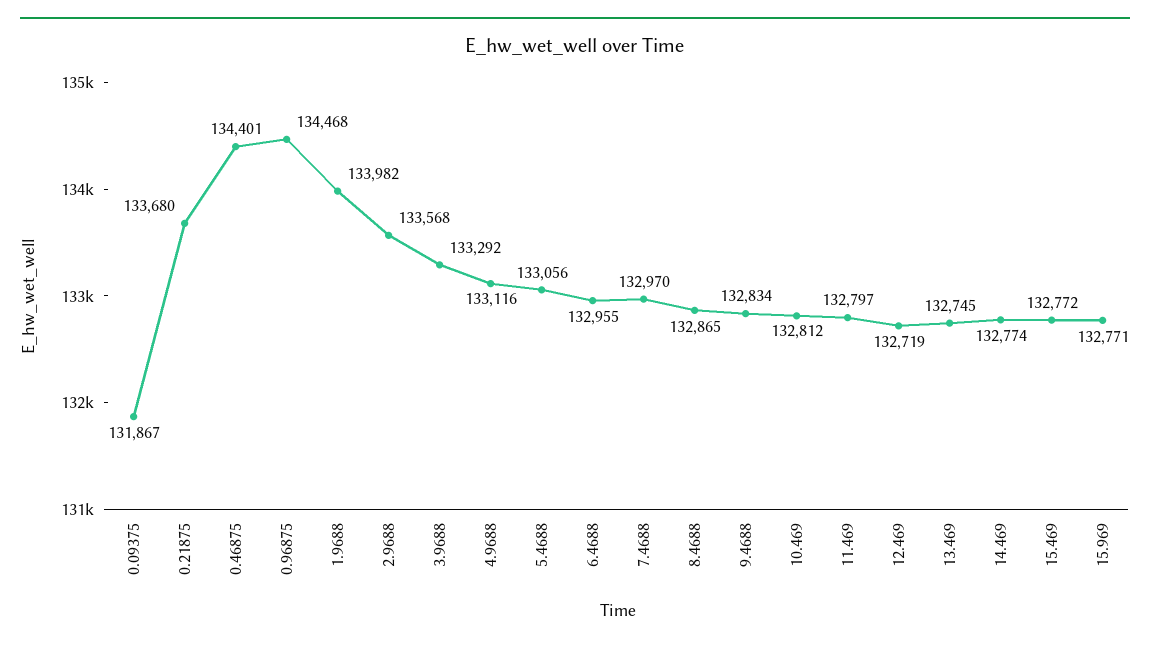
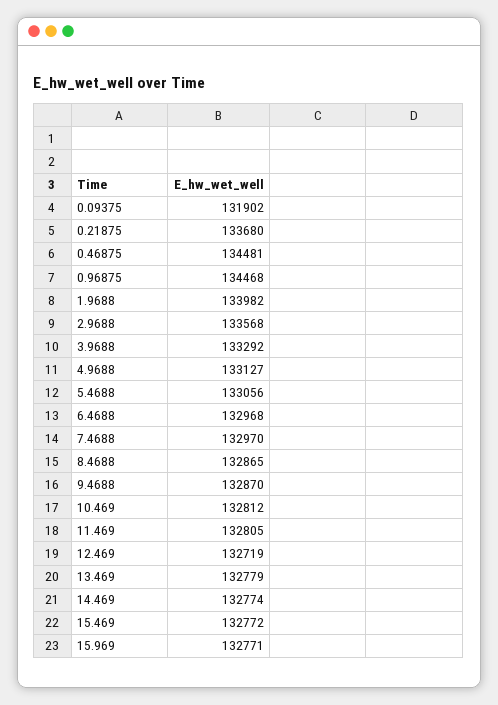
0.09375: 131867 -> 131902
0.46875: 134401 -> 134481
4.9688: 133116 -> 133127
6.4688: 132955 -> 132968
9.4688: 132834 -> 132870
11.469: 132797 -> 132805
13.469: 132745 -> 132779

